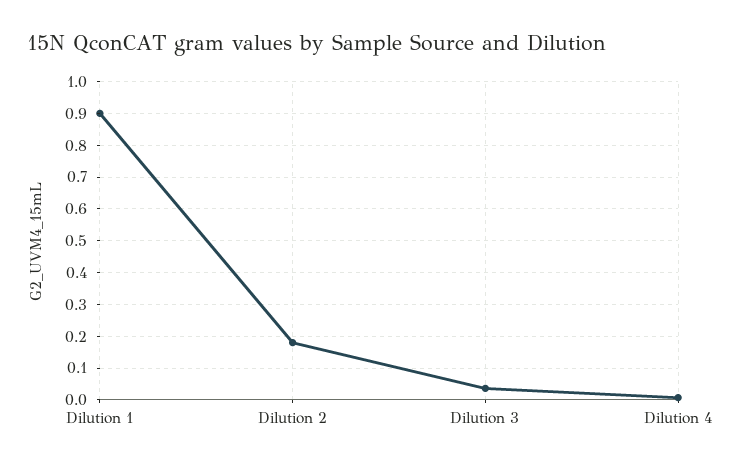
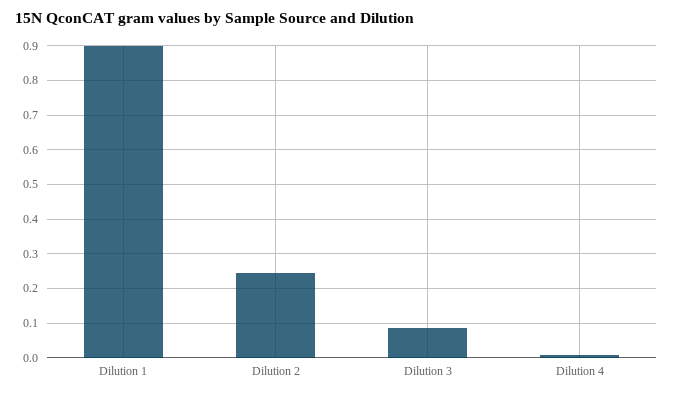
Dilution 2: 0.18 -> 0.24
Dilution 3: 0.04 -> 0.08

